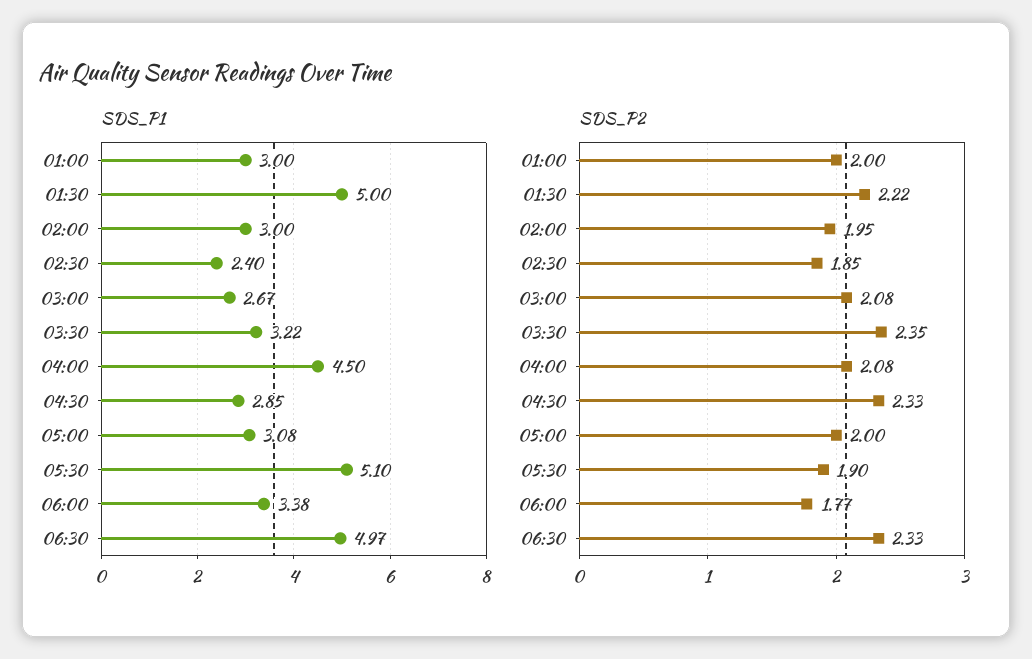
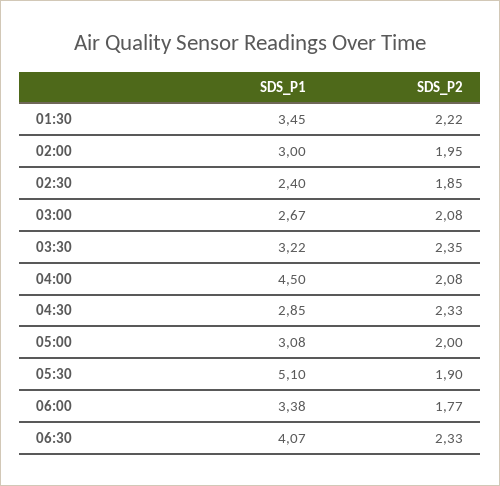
SDS_P1, 01:00: 3 -> none
SDS_P1, 01:30: 5 -> 3.45
SDS_P1, 06:30: 4.97 -> 4.07
SDS_P2, 01:00: 2 -> none

